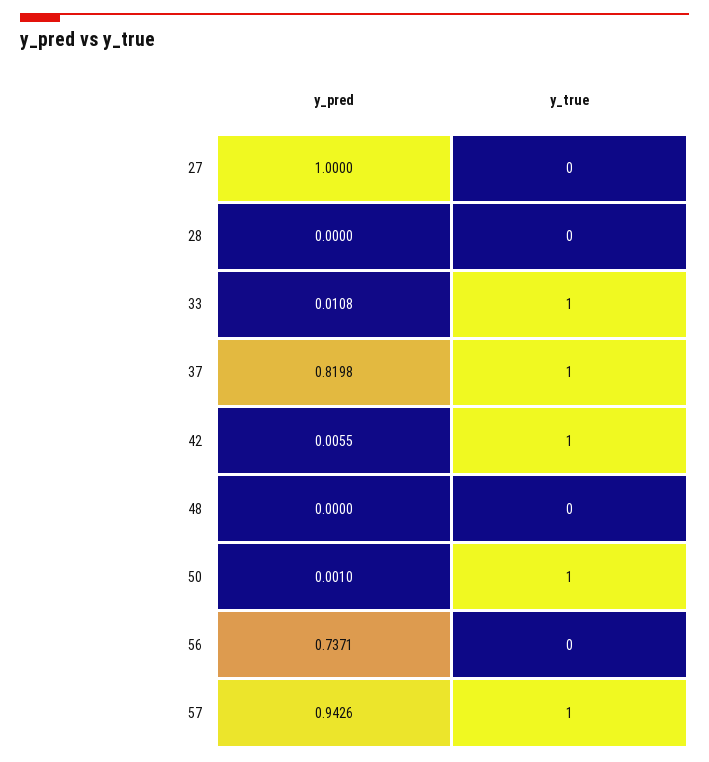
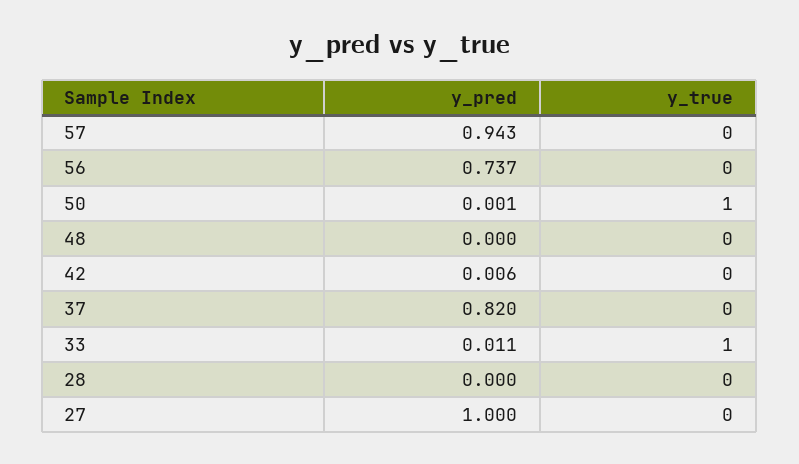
y_true, 37: 1 -> 0
y_true, 42: 1 -> 0
y_true, 57: 1 -> 0

